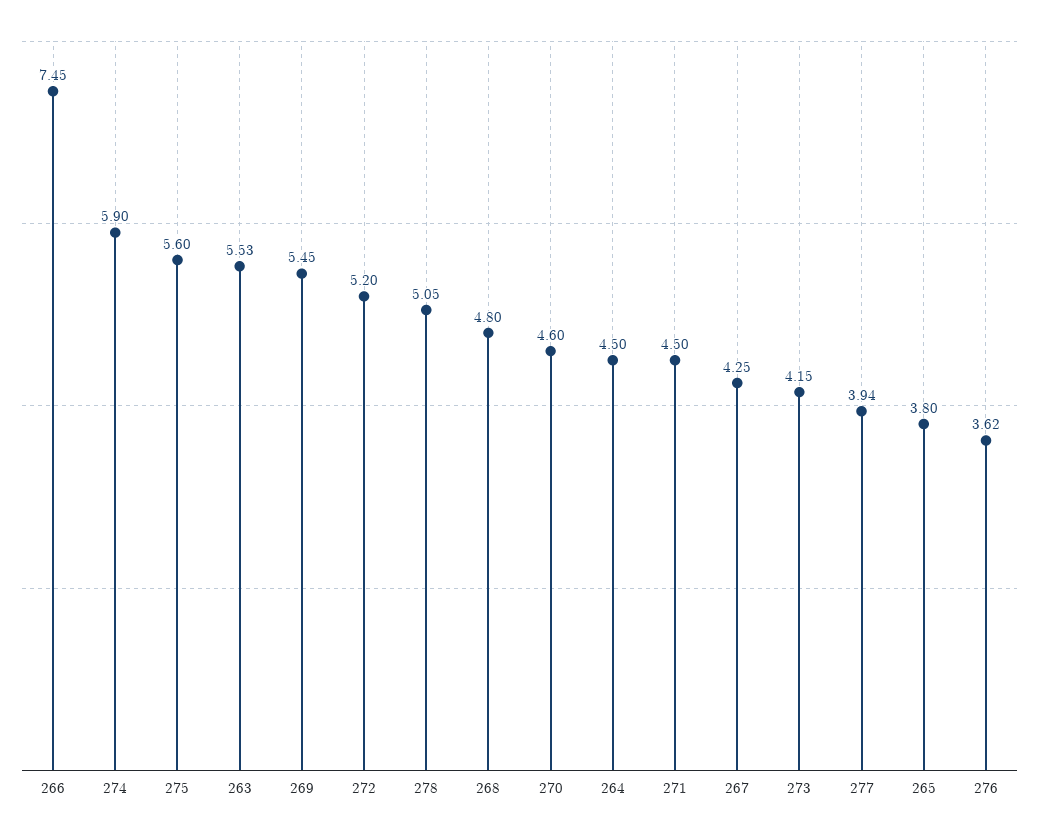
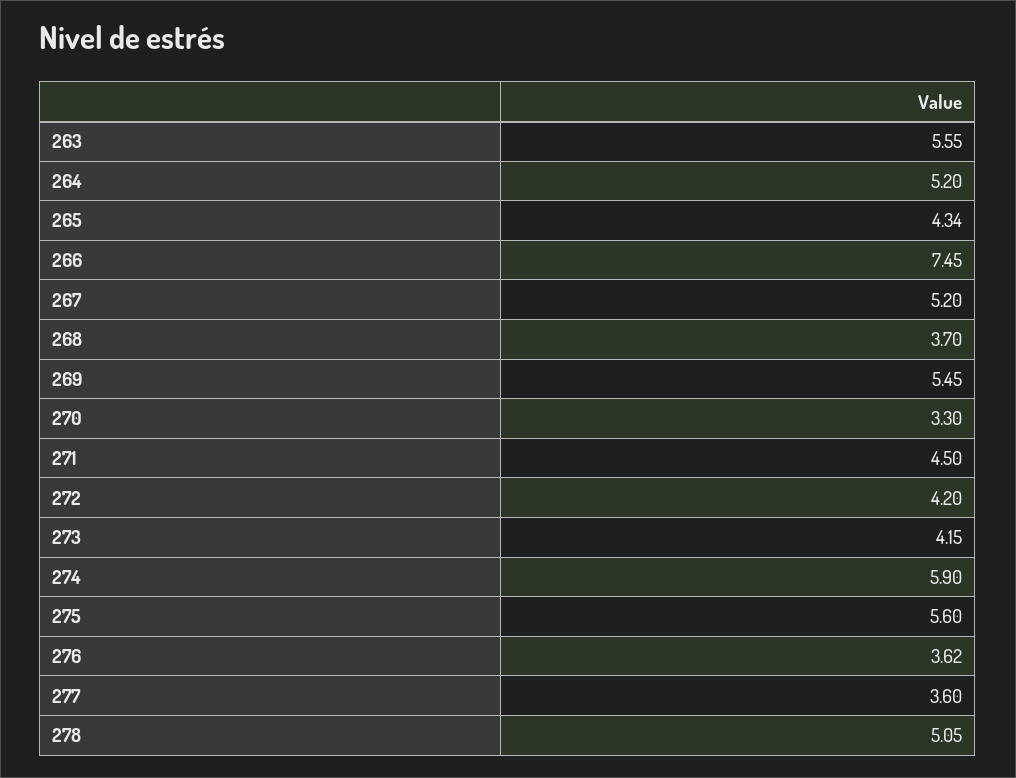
263: 5.53 -> 5.55
272: 5.2 -> 4.2
268: 4.8 -> 3.7
270: 4.6 -> 3.3
264: 4.5 -> 5.2
267: 4.25 -> 5.2
277: 3.94 -> 3.6
265: 3.8 -> 4.34

